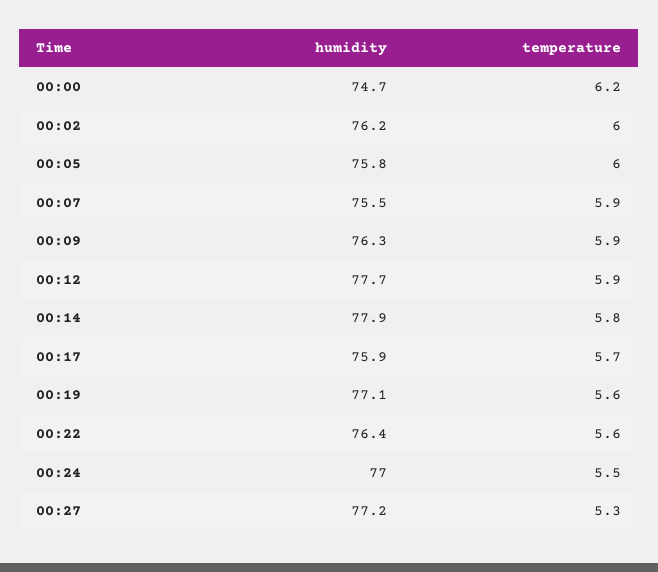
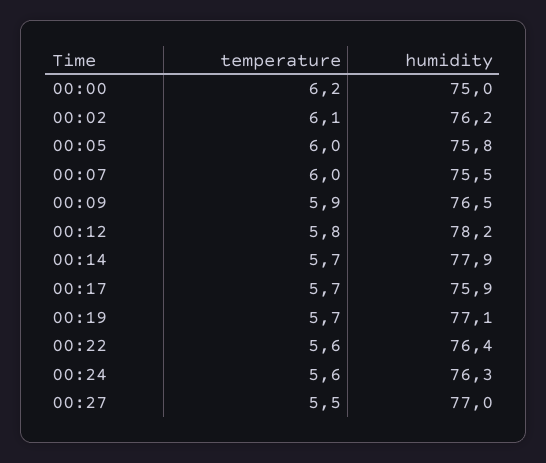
humidity, 00:00: 74.7 -> 75
temperature, 00:02: 6 -> 6.1
temperature, 00:07: 5.9 -> 6
humidity, 00:09: 76.3 -> 76.5
humidity, 00:12: 77.7 -> 78.2
temperature, 00:12: 5.9 -> 5.8
temperature, 00:14: 5.8 -> 5.7
temperature, 00:19: 5.6 -> 5.7
humidity, 00:24: 77 -> 76.3
temperature, 00:24: 5.5 -> 5.6
humidity, 00:27: 77.2 -> 77
temperature, 00:27: 5.3 -> 5.5

